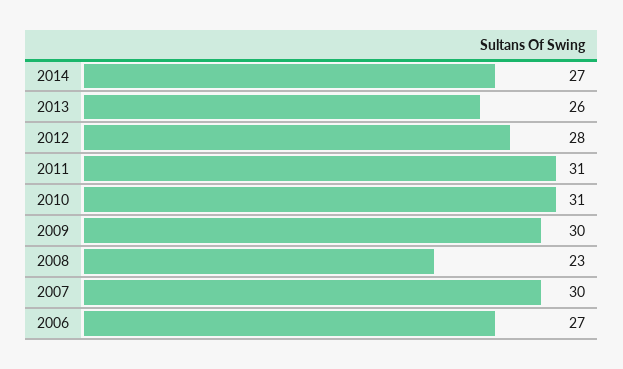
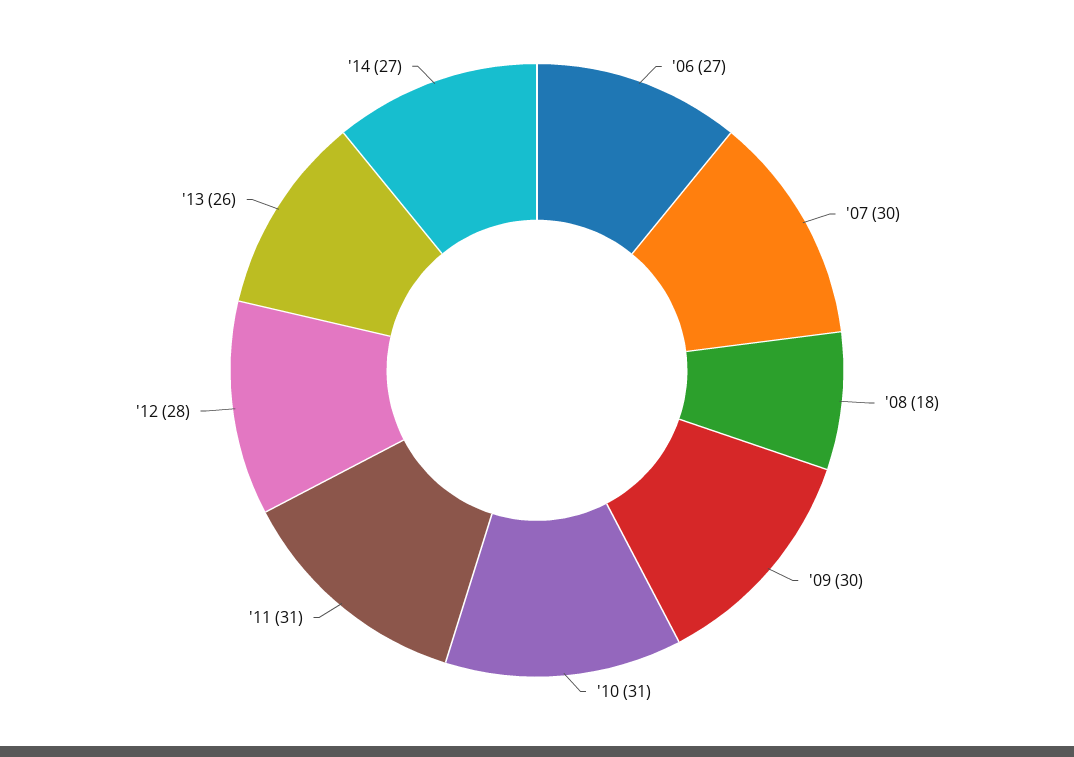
2008: 23 -> 18

